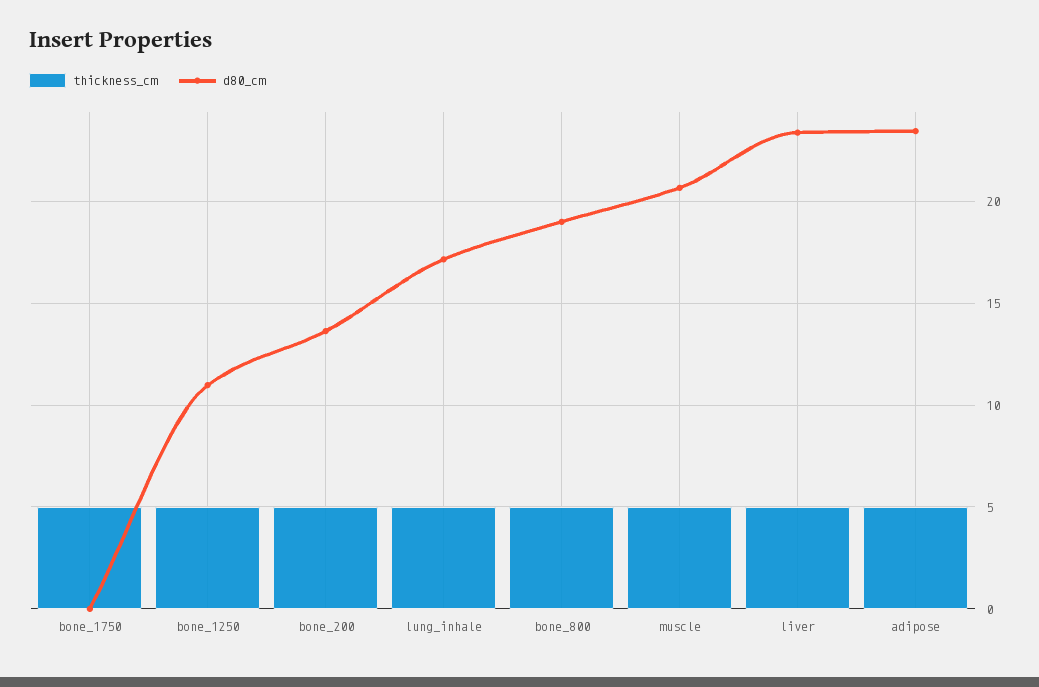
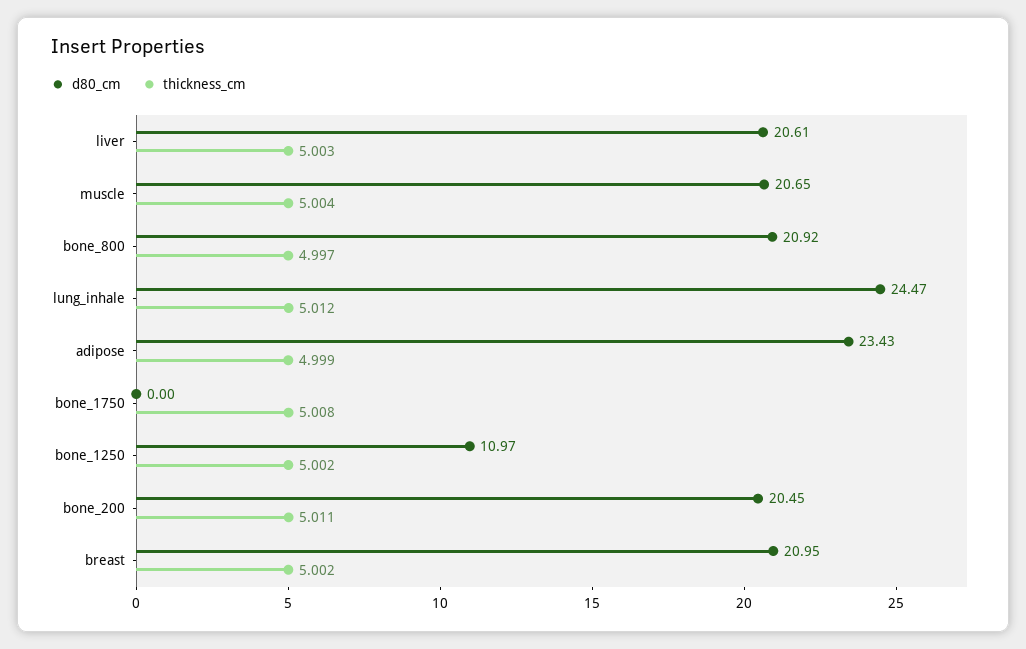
d80_cm, bone_200: 13.5 -> 20.45
d80_cm, lung_inhale: 17 -> 24.47
d80_cm, bone_800: 19 -> 20.92
d80_cm, liver: 23.5 -> 20.61
d80_cm, breast: none -> 20.95
thickness_cm, breast: none -> 5.002

